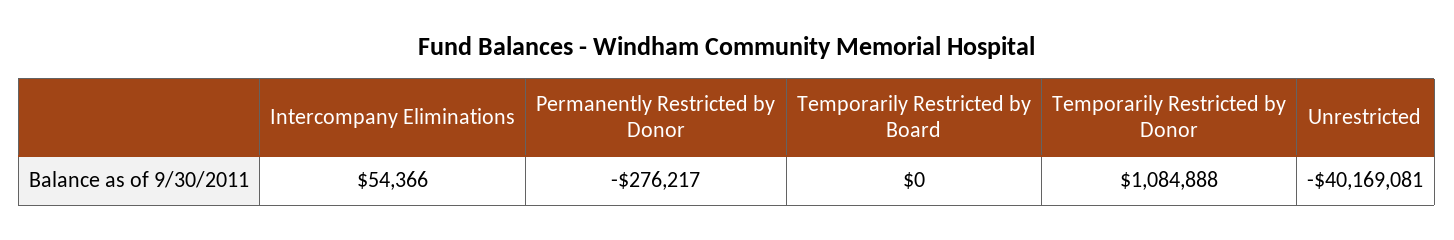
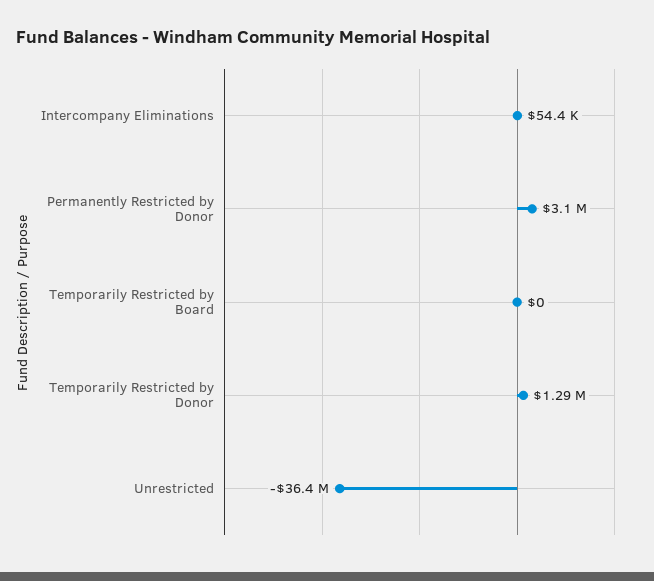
Permanently Restricted by Donor: -276217 -> 3100000
Temporarily Restricted by Donor: 1084888 -> 1290000
Unrestricted: -40169081 -> -36400000

